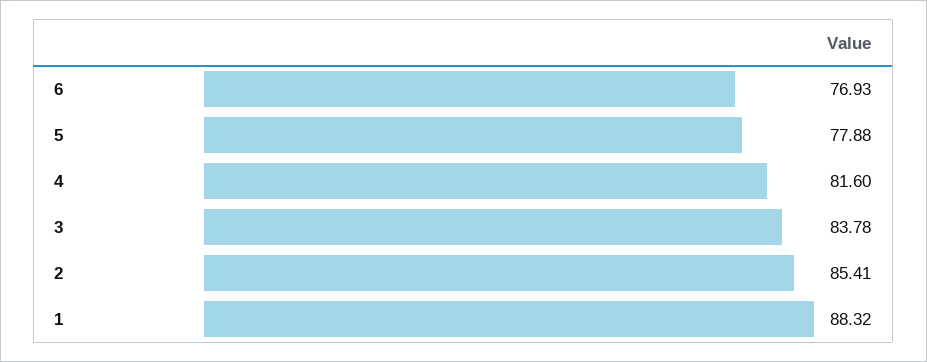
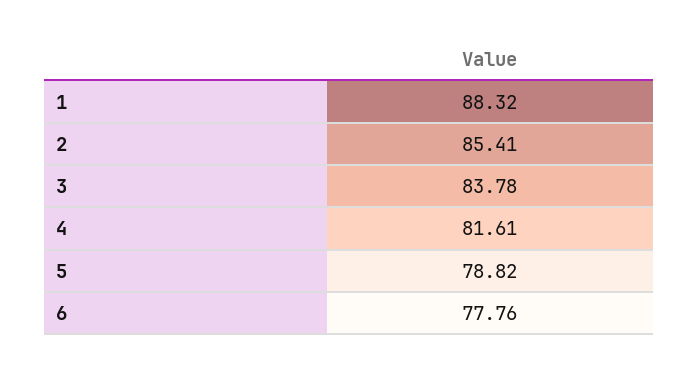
6: 76.93 -> 77.76
5: 77.88 -> 78.82
4: 81.6 -> 81.61

